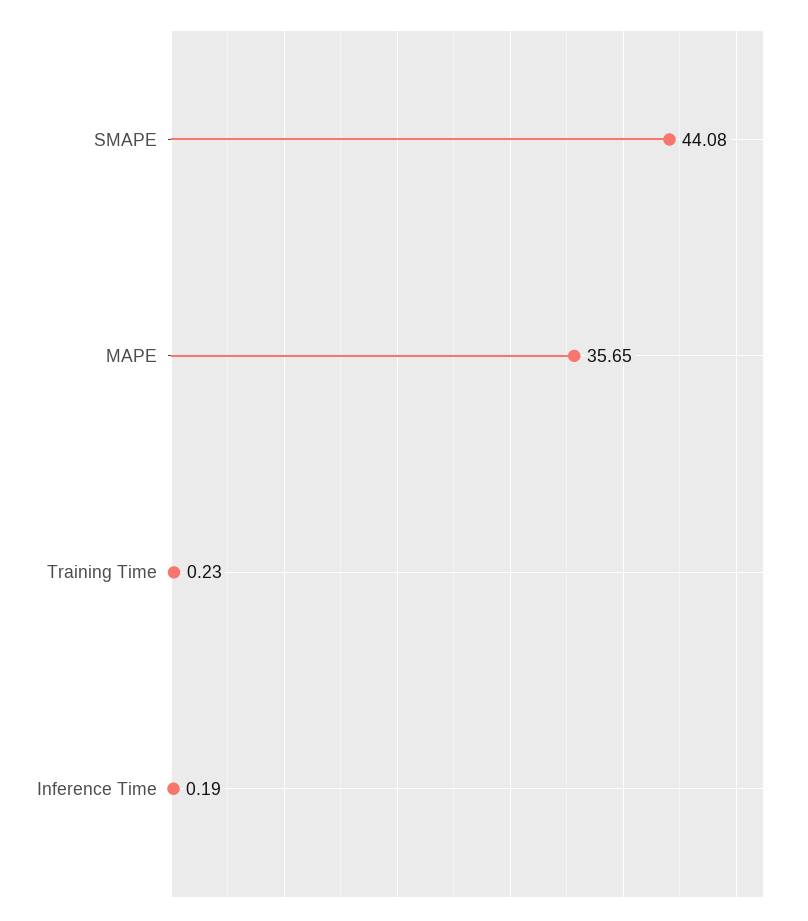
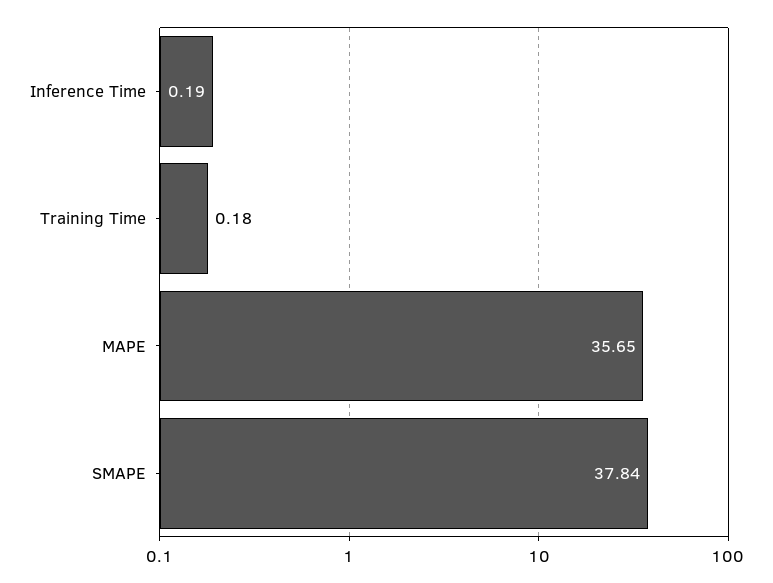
SMAPE: 44.08 -> 37.84
Training Time: 0.23 -> 0.18

